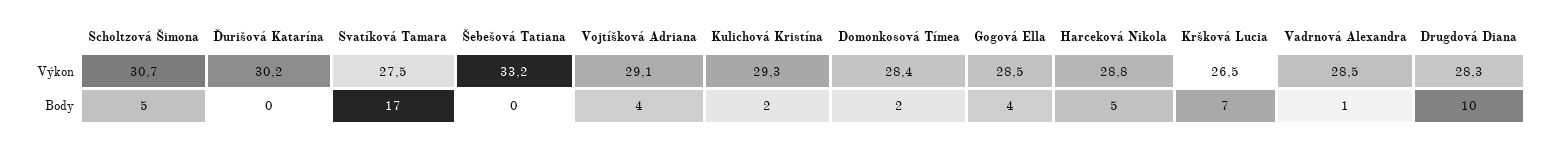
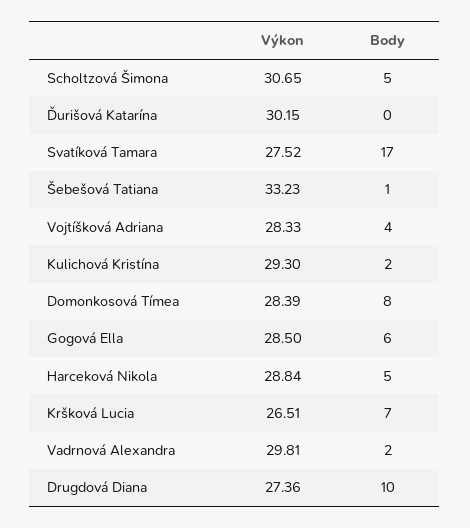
Vojtíšková Adriana, Výkon: 29.1 -> 28.33
Vadrnová Alexandra, Výkon: 28.5 -> 29.81
Drugdová Diana, Výkon: 28.3 -> 27.36
Šebešová Tatiana, Body: 0 -> 1
Domonkosová Tímea, Body: 2 -> 8
Gogová Ella, Body: 4 -> 6
Vadrnová Alexandra, Body: 1 -> 2

